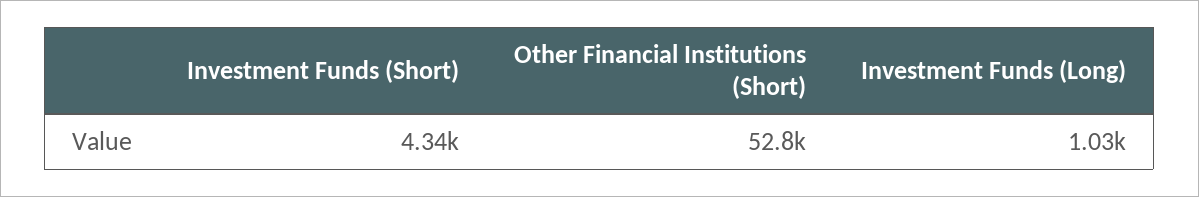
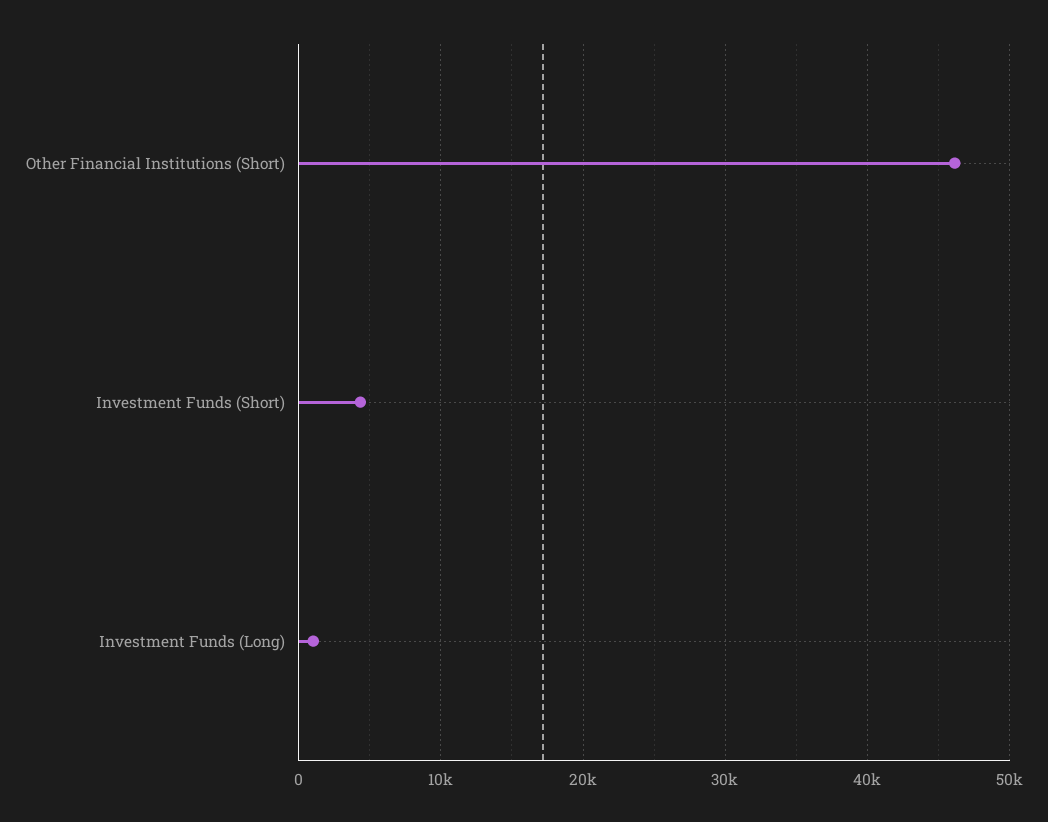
Other Financial Institutions (Short): 52800 -> 46000

